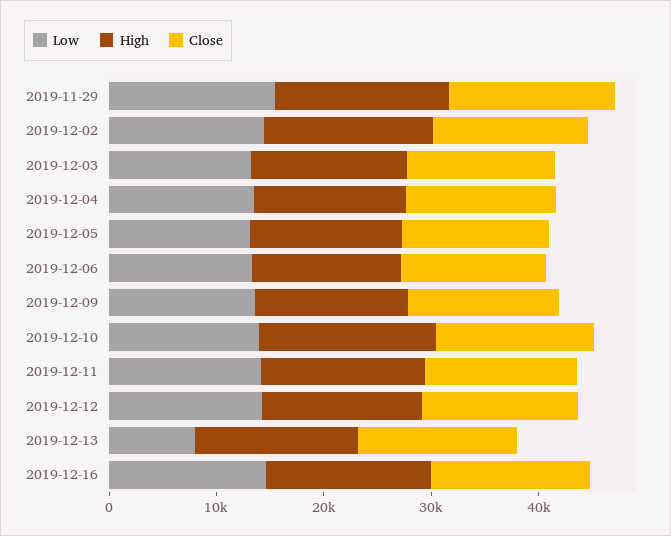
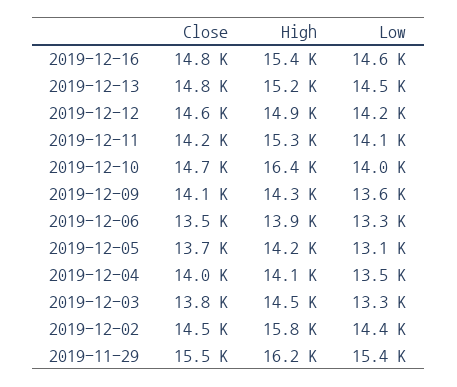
Low, 2019-12-13: 8000 -> 14500

